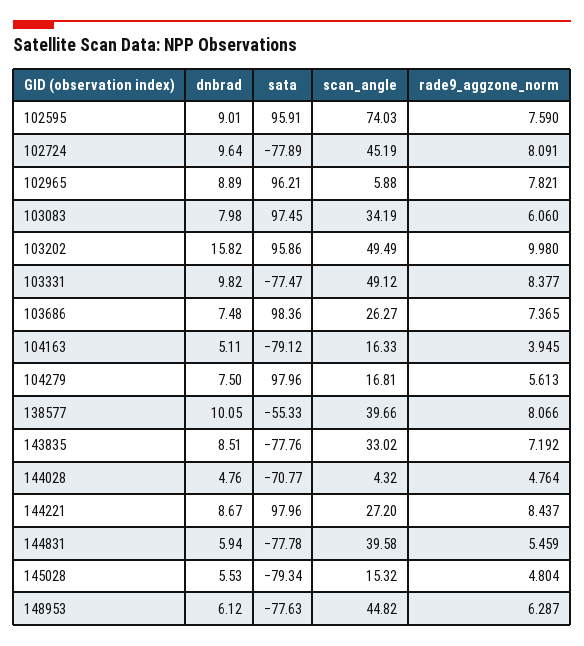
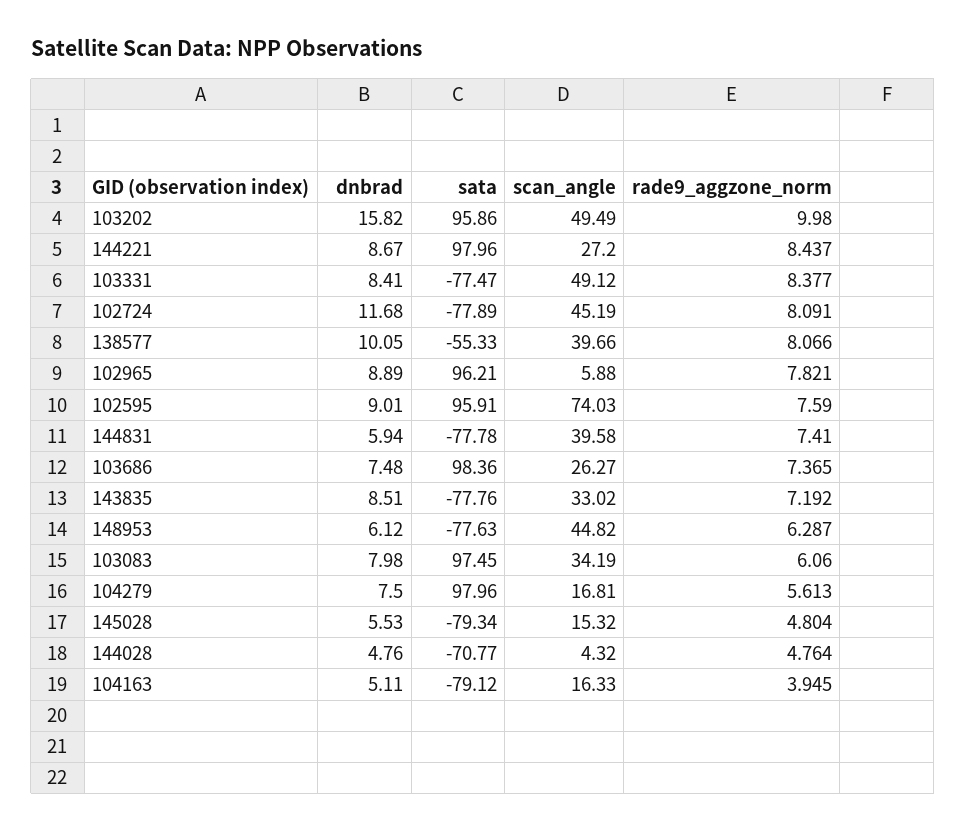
dnbrad, 102724: 9.64 -> 11.68
dnbrad, 103331: 9.82 -> 8.41
rade9_aggzone_norm, 144831: 5.459 -> 7.41

